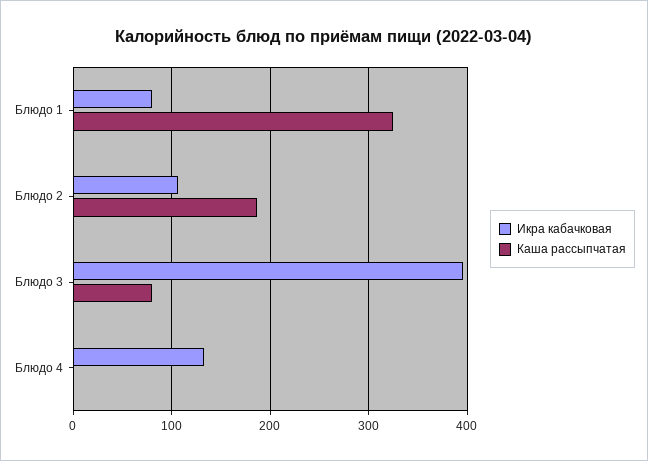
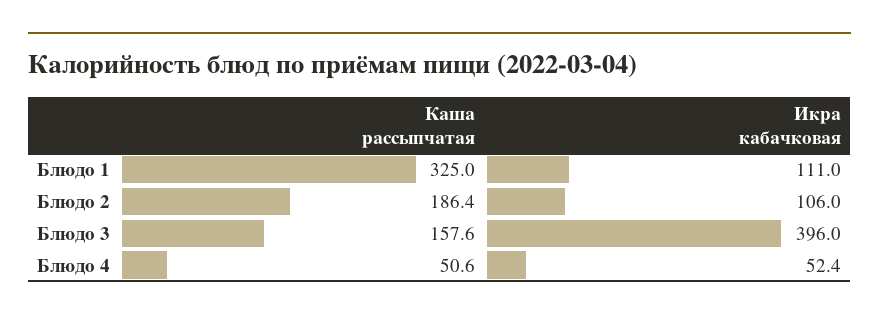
Икра кабачковая, Блюдо 1: 80 -> 111
Каша рассыпчатая, Блюдо 3: 80 -> 157.6
Икра кабачковая, Блюдо 4: 130 -> 52.4
Каша рассыпчатая, Блюдо 4: 0 -> 50.6

